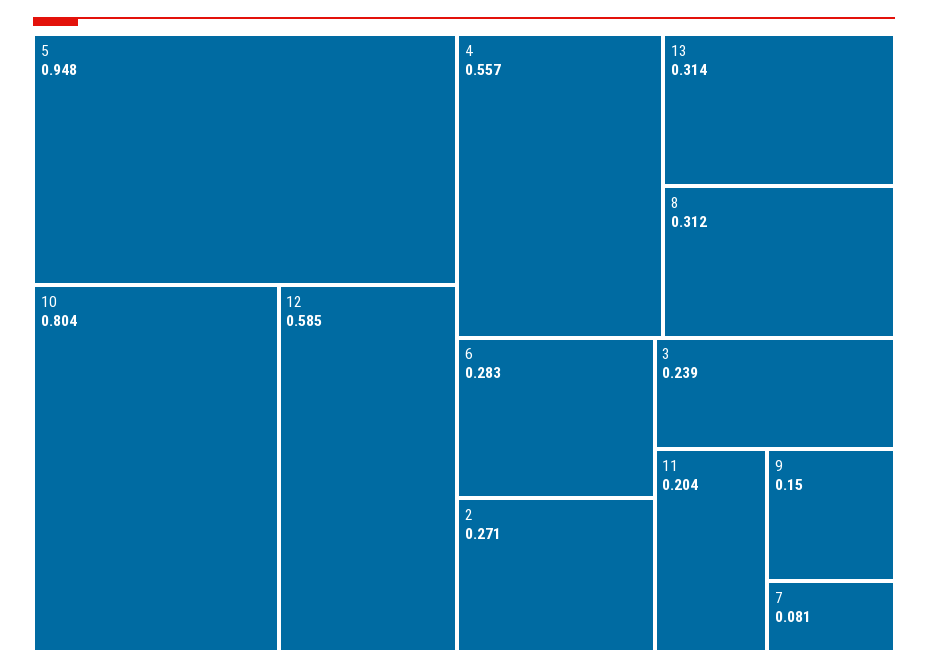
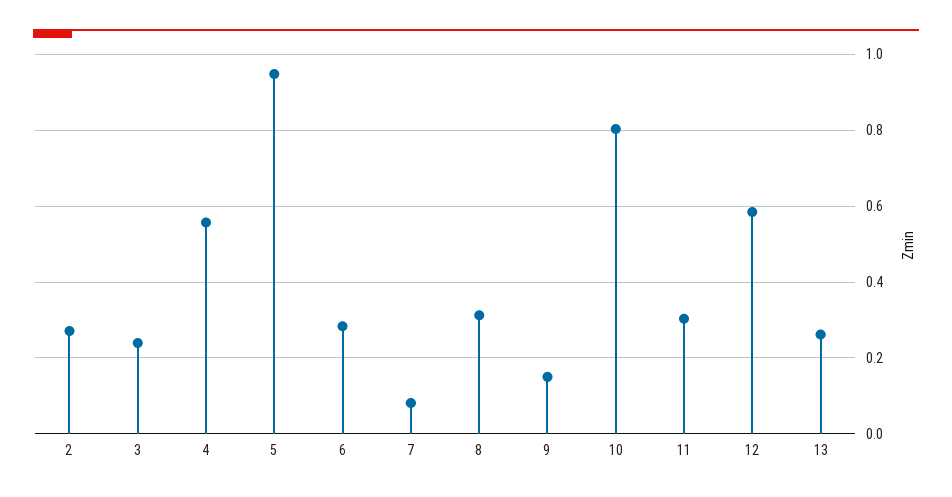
13: 0.314 -> 0.26
11: 0.204 -> 0.3

